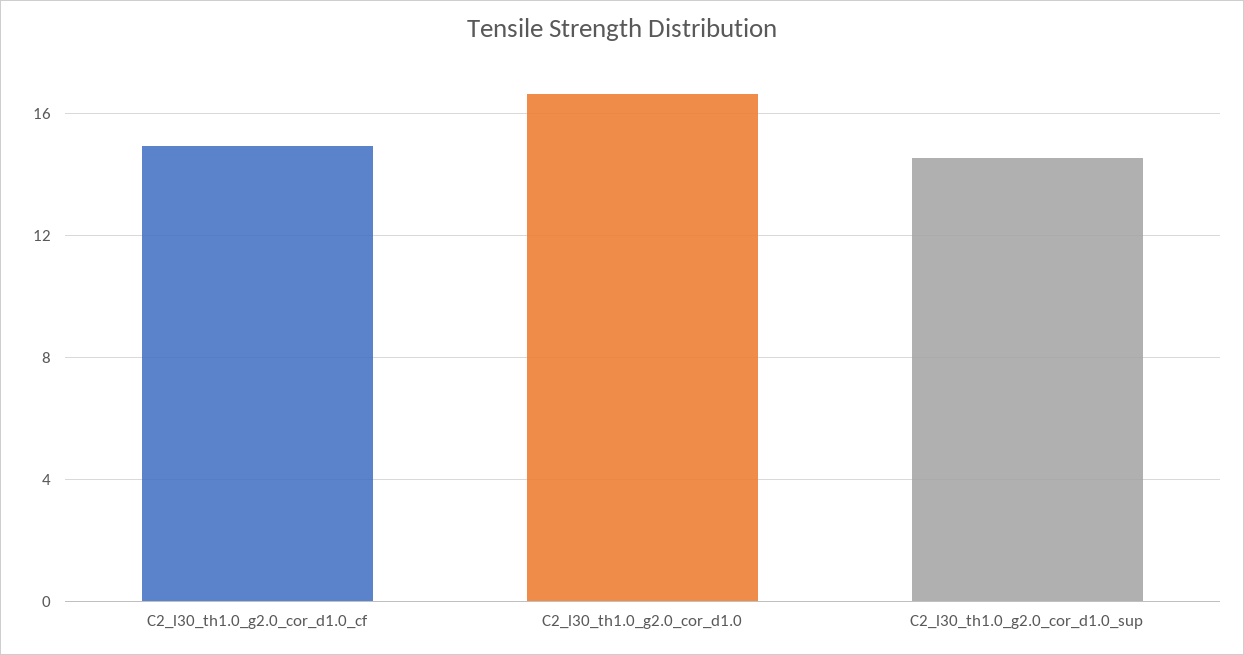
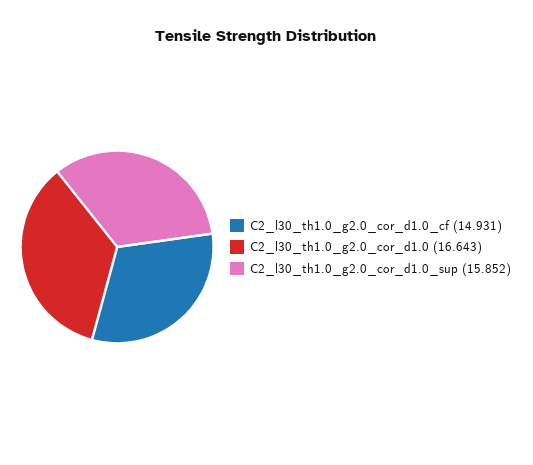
C2_l30_th1.0_g2.0_cor_d1.0_sup: 14.5 -> 15.852

